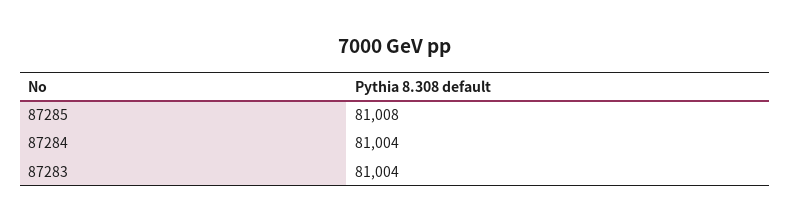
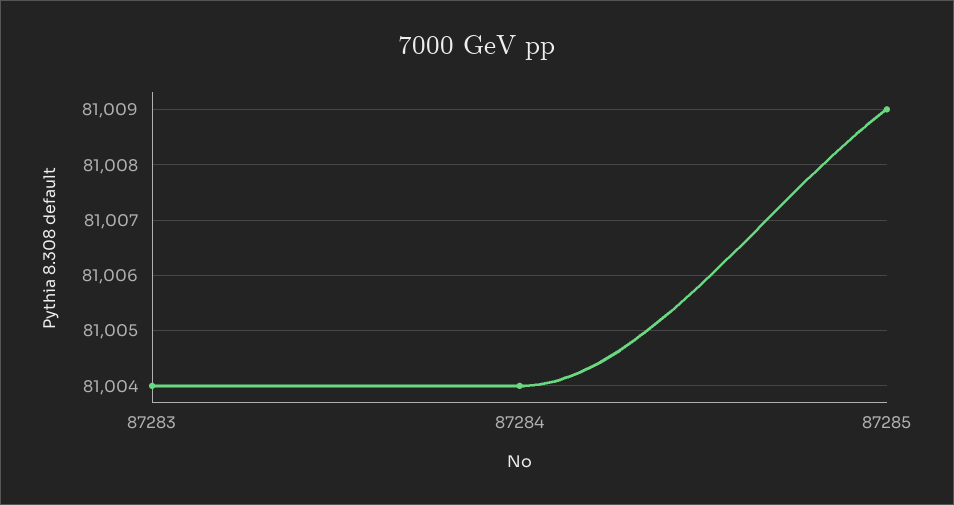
87285: 81008 -> 81009

